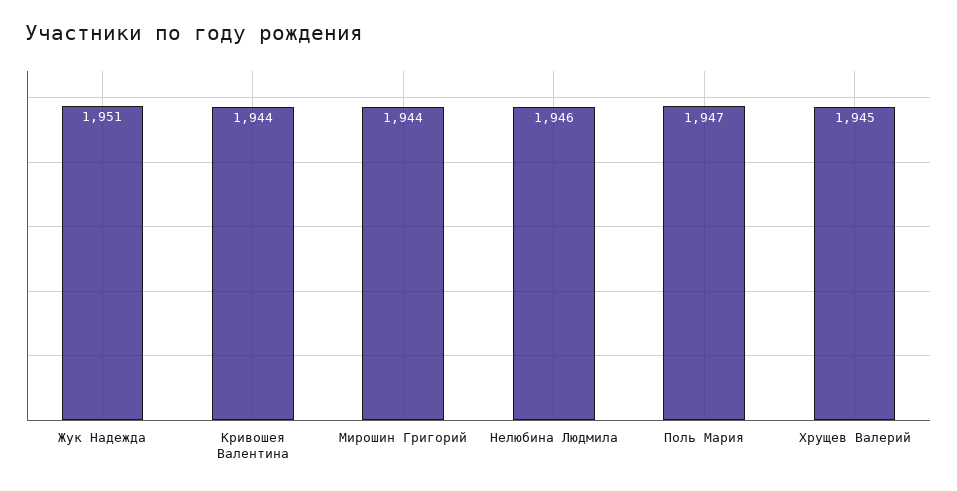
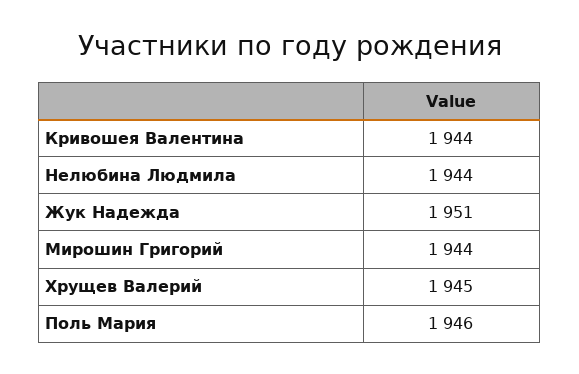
Нелюбина Людмила: 1946 -> 1944
Поль Мария: 1947 -> 1946

